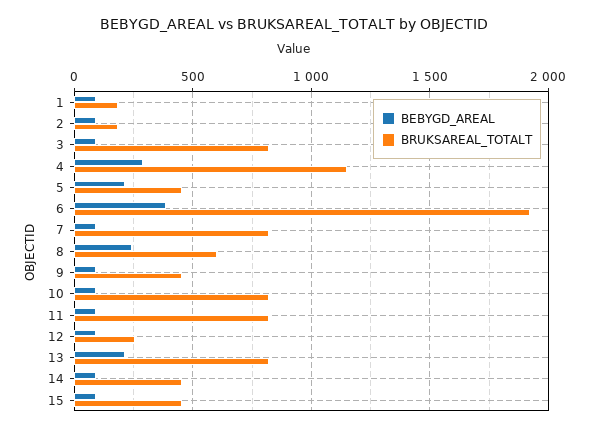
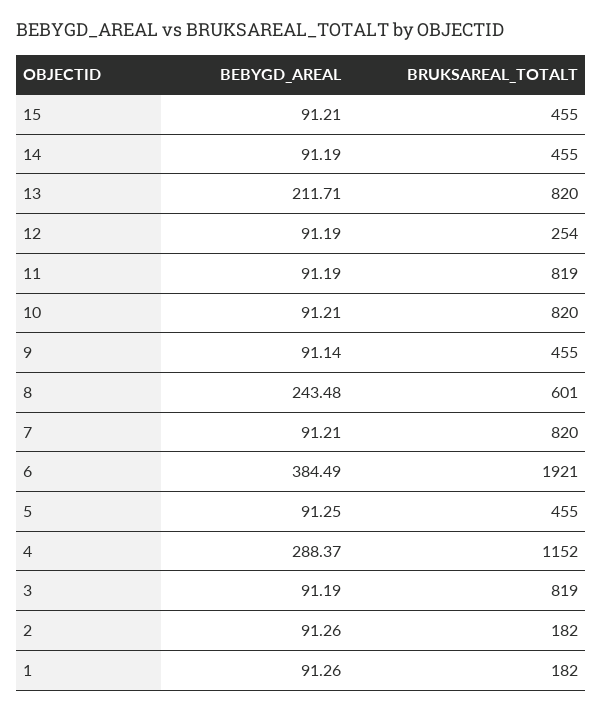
BEBYGD_AREAL, 5: 200 -> 91.25

